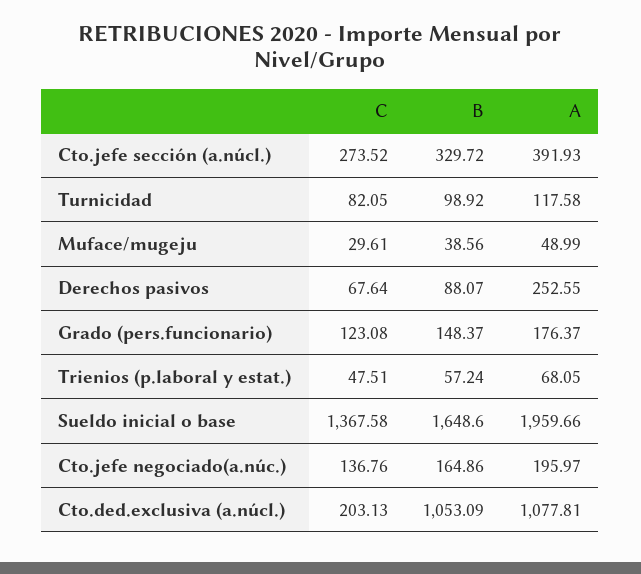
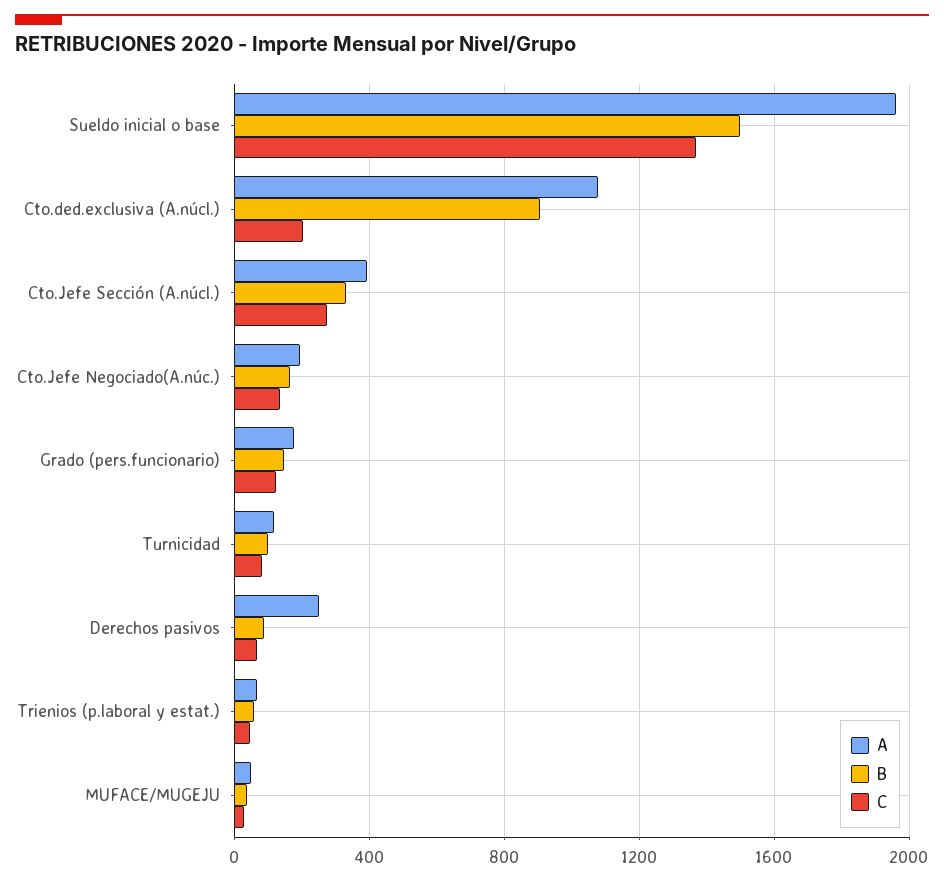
B, Sueldo inicial o base: 1648.6 -> 1500
B, Cto.ded.exclusiva (a.núcl.): 1053.09 -> 900

